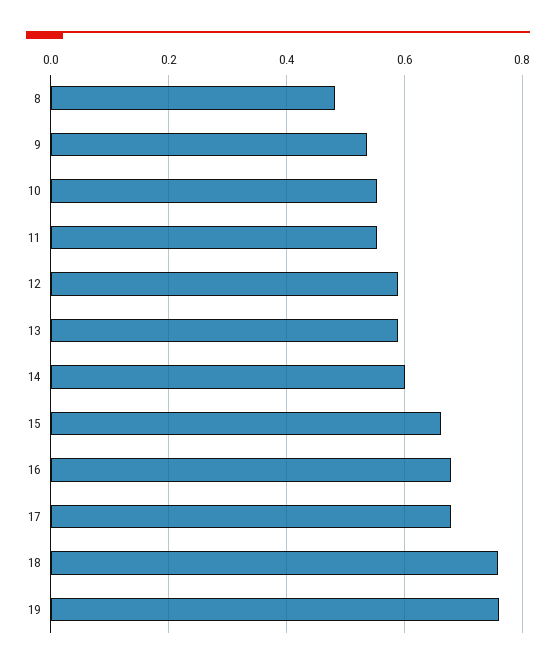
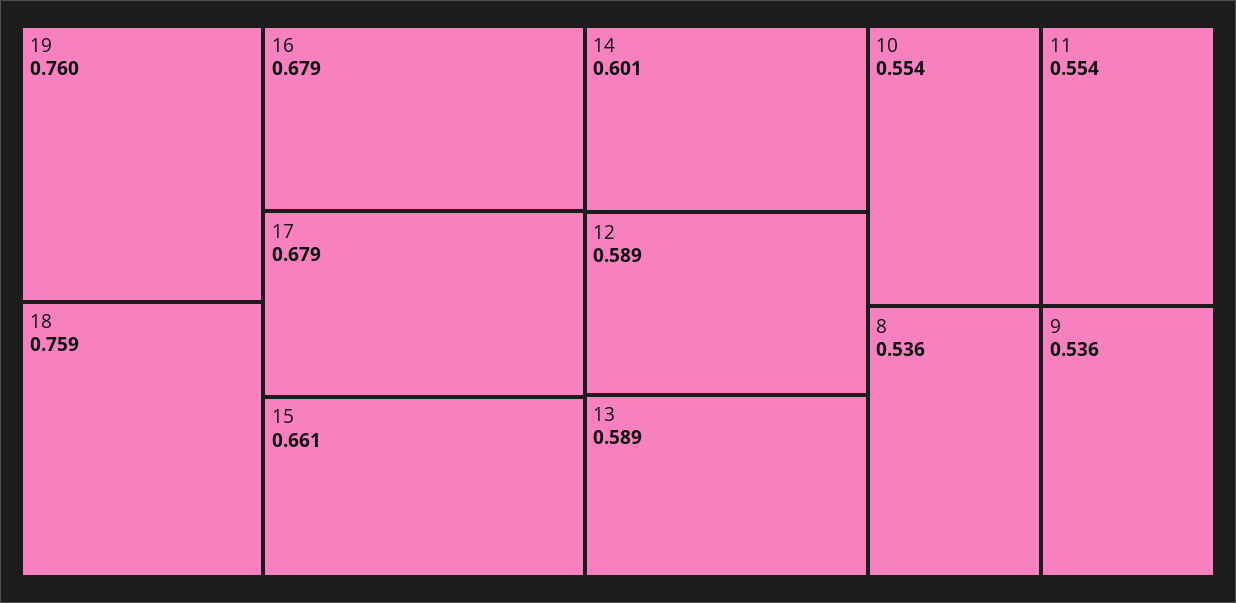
8: 0.48 -> 0.536

